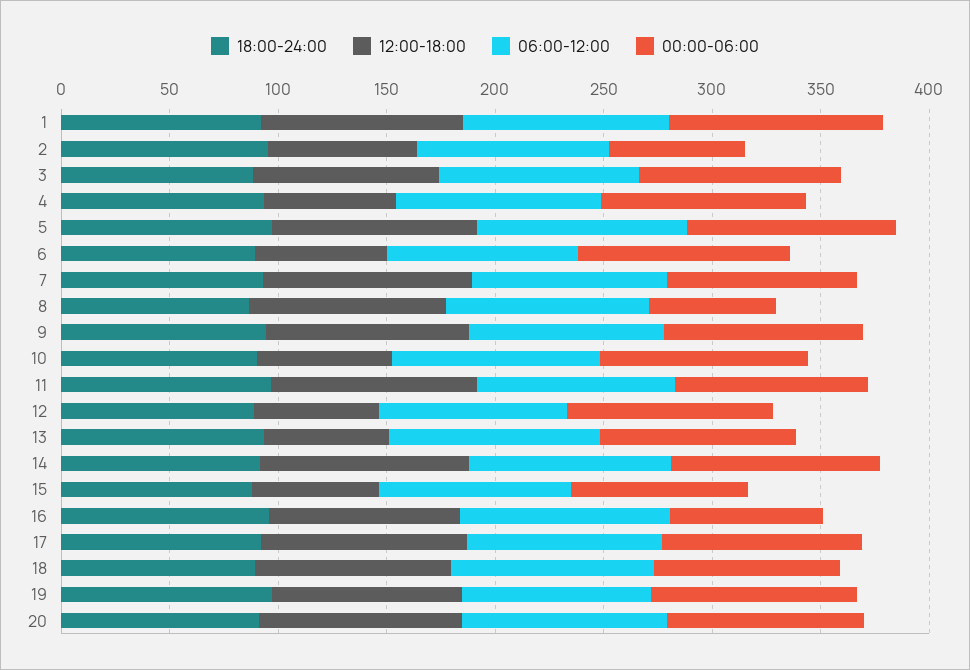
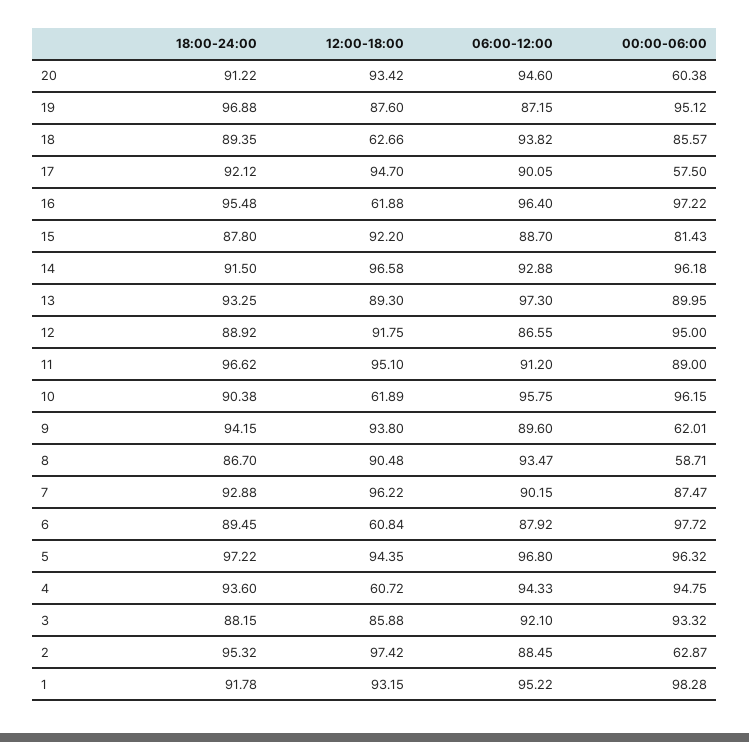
12:00-18:00, 2: 70 -> 97.42
00:00-06:00, 9: 90 -> 62.01
12:00-18:00, 12: 60 -> 91.75
12:00-18:00, 13: 60 -> 89.3
12:00-18:00, 15: 60 -> 92.2
12:00-18:00, 16: 90 -> 61.88
00:00-06:00, 16: 70 -> 97.22
00:00-06:00, 17: 90 -> 57.5
12:00-18:00, 18: 90 -> 62.66
00:00-06:00, 20: 90 -> 60.38

